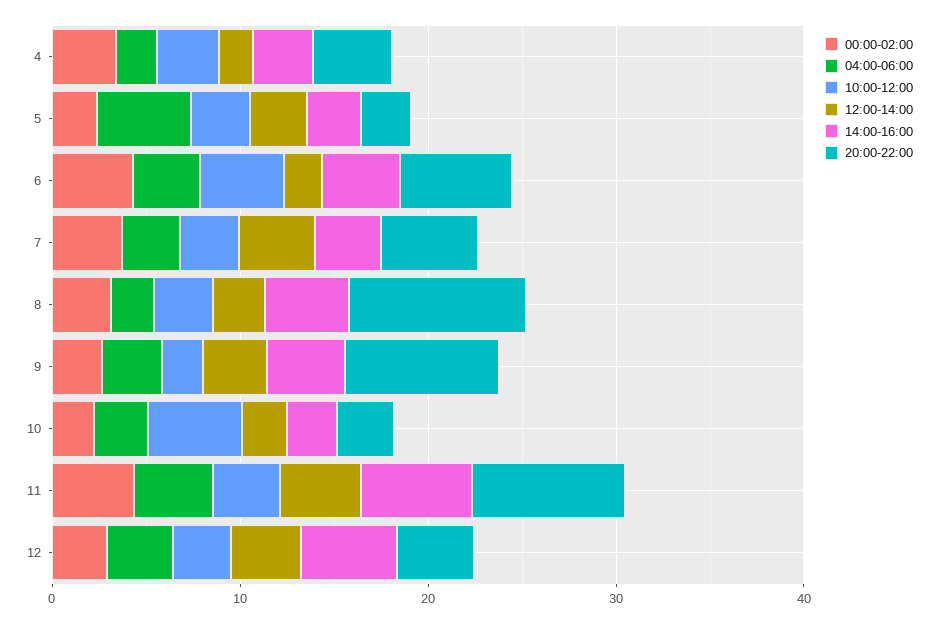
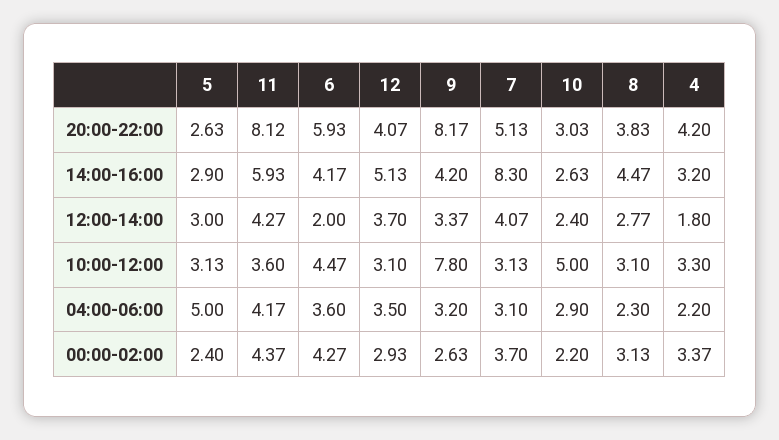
14:00-16:00, 7: 4 -> 8.3
20:00-22:00, 8: 10 -> 3.83
10:00-12:00, 9: 2 -> 7.8

